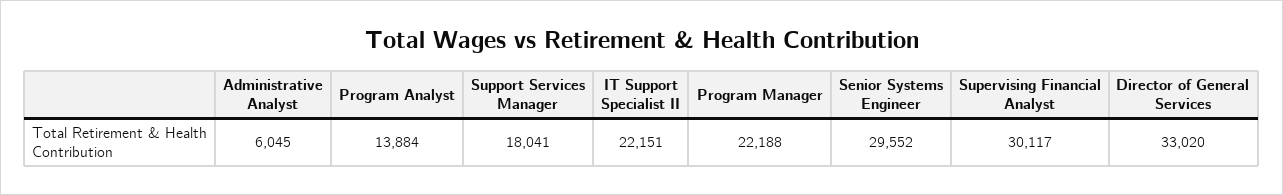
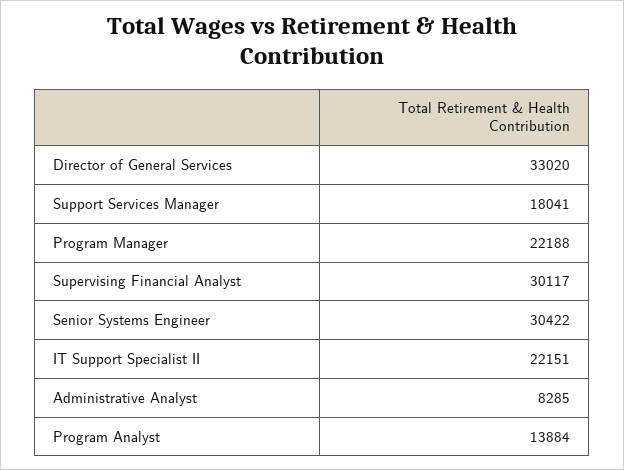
Administrative Analyst: 6045 -> 8285
Senior Systems Engineer: 29552 -> 30422

